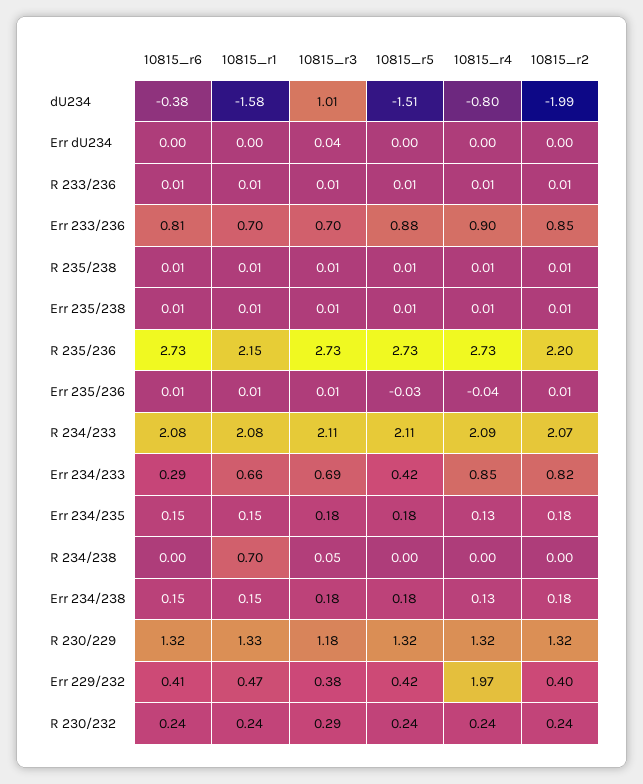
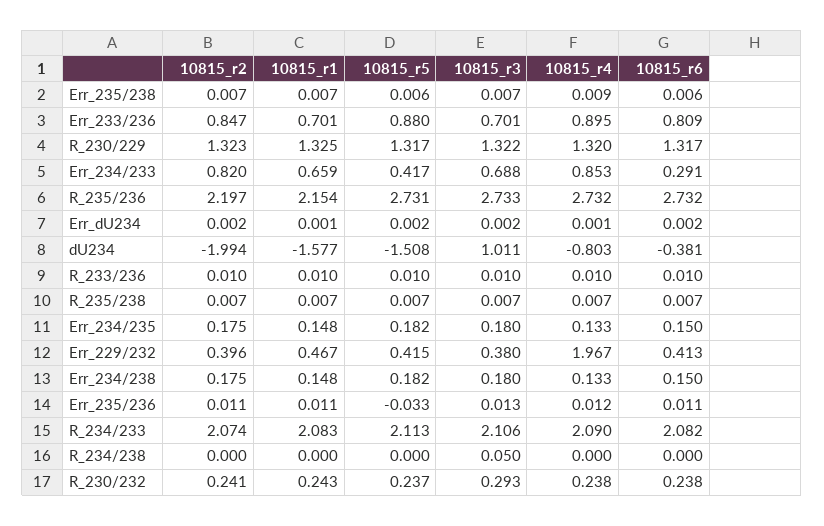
10815_r3, Err dU234: 0.04 -> 0.002
10815_r4, Err 235/236: -0.04 -> 0.012
10815_r1, R 234/238: 0.7 -> 0
10815_r3, R 230/229: 1.18 -> 1.322

